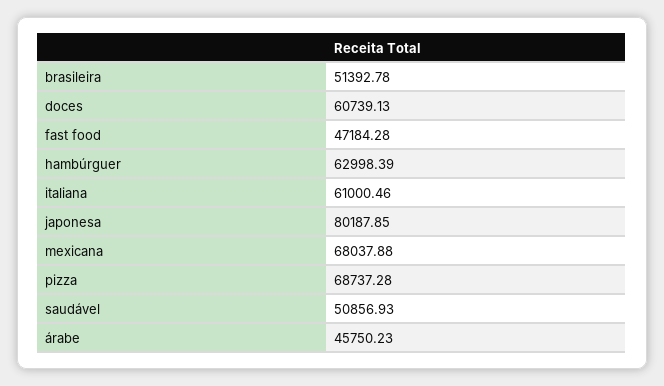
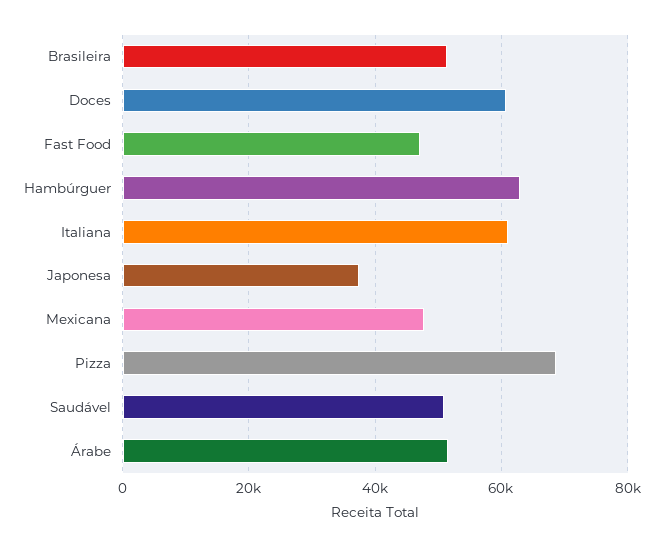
japonesa: 80187.85 -> 38000
mexicana: 68037.88 -> 48000
árabe: 45750.23 -> 52000

